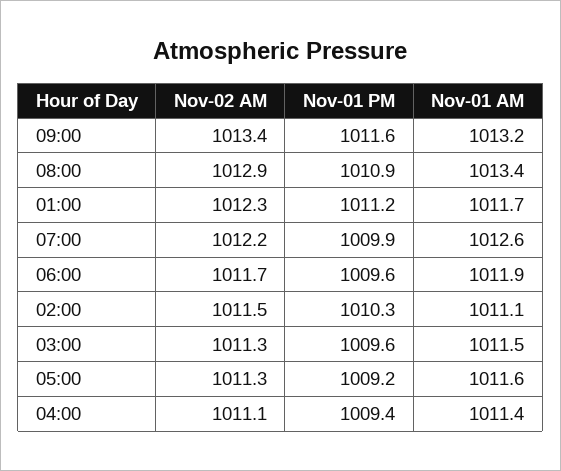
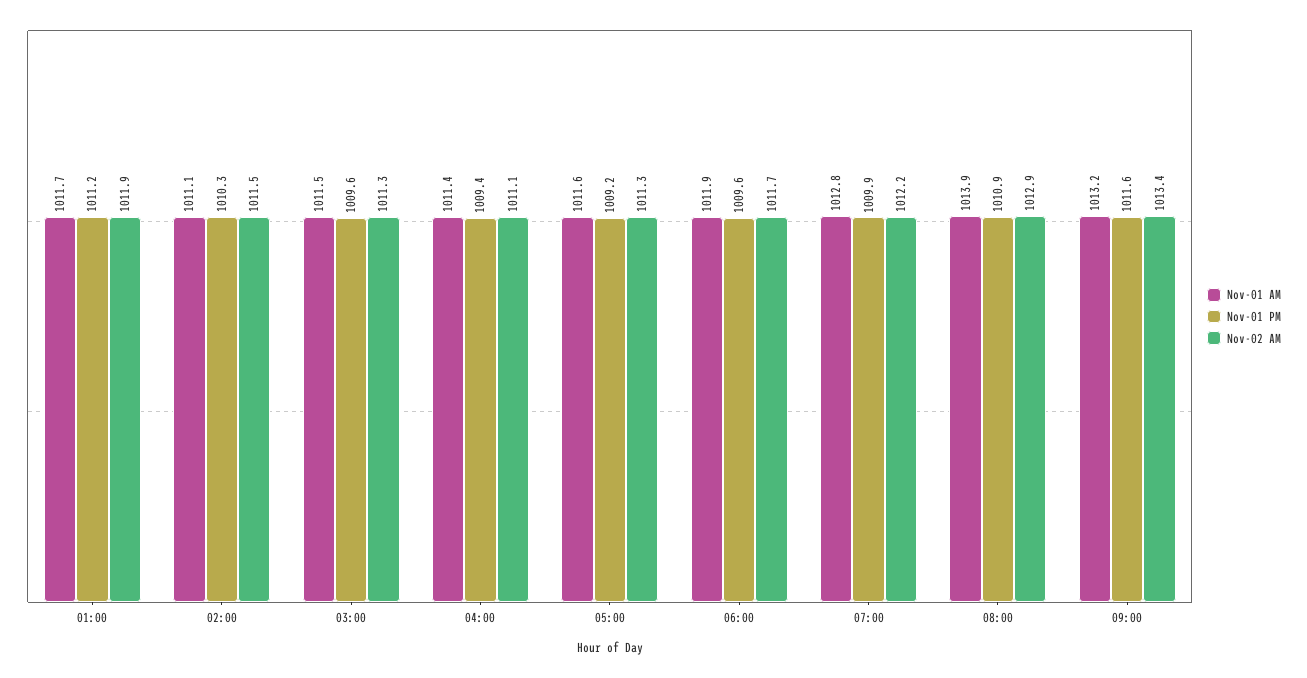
Nov-01 AM, 08:00: 1013.4 -> 1013.9
Nov-02 AM, 01:00: 1012.3 -> 1011.9
Nov-01 AM, 07:00: 1012.6 -> 1012.8

